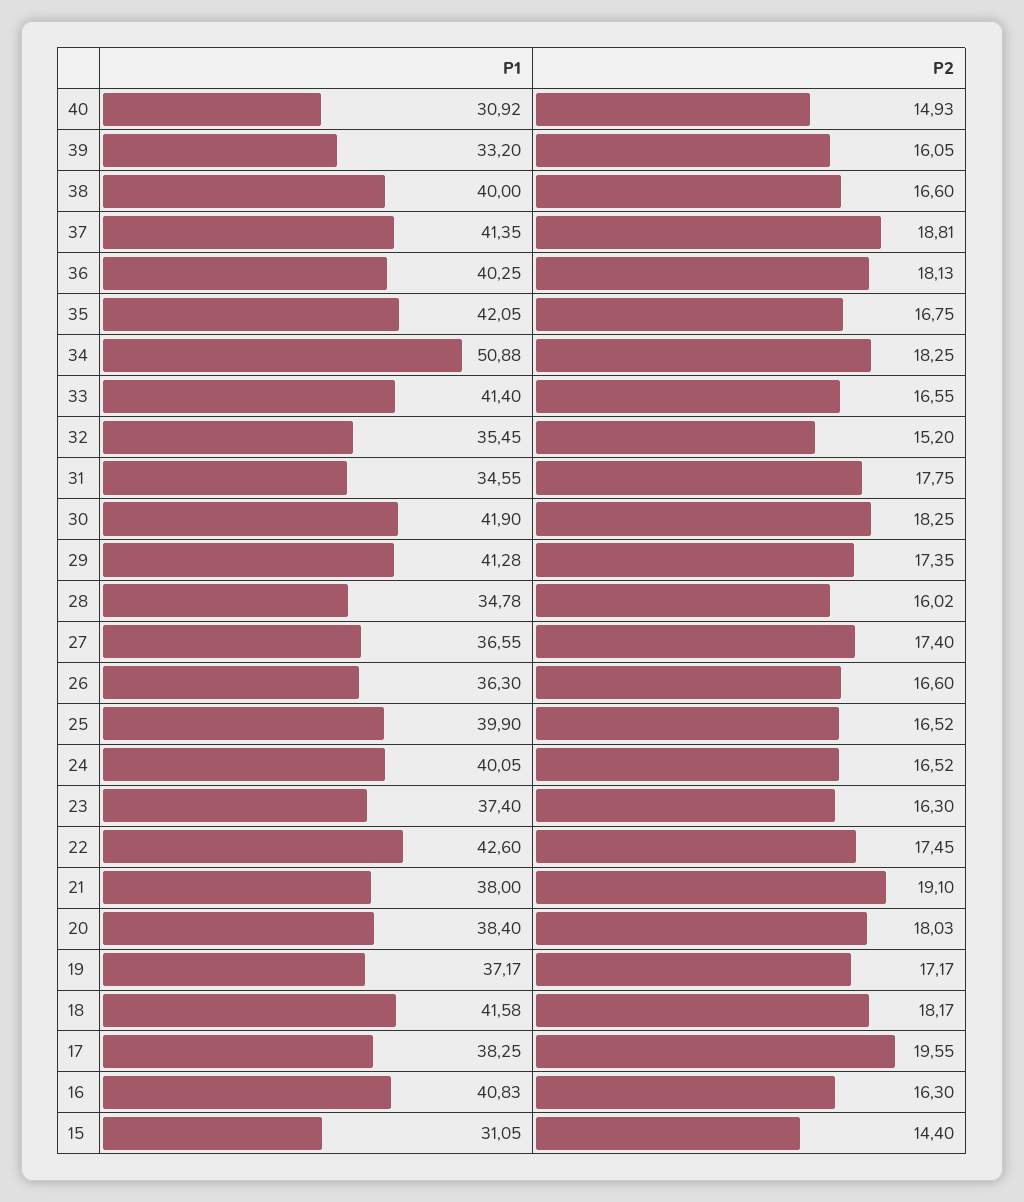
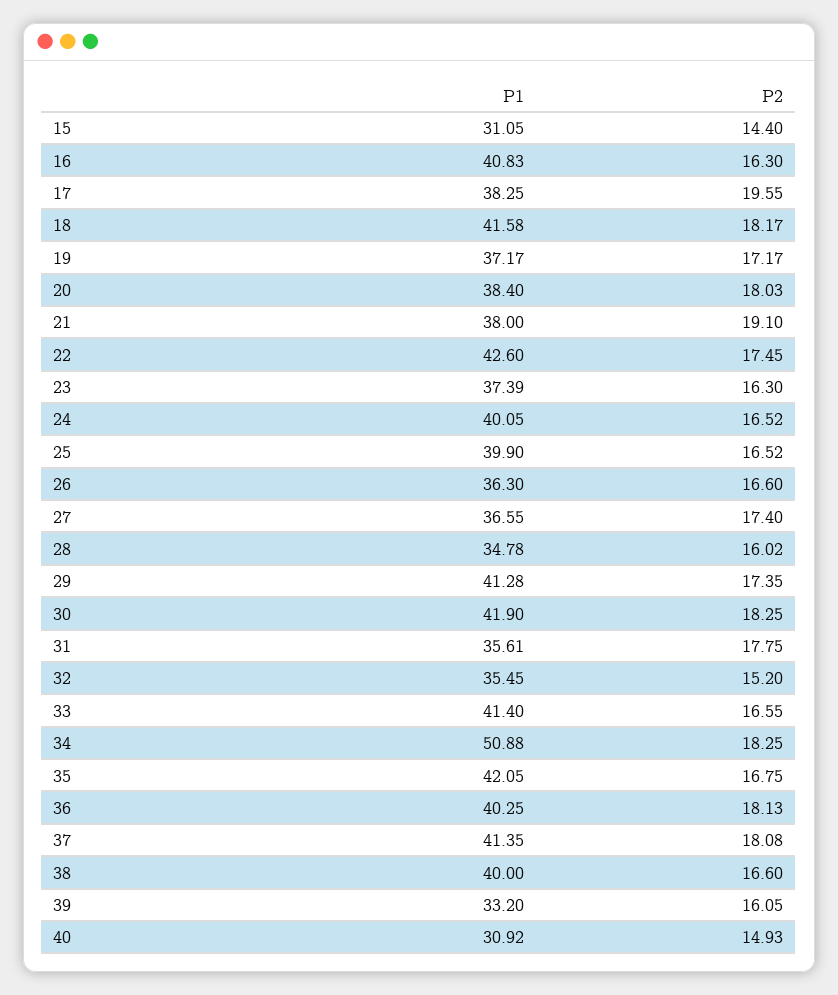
P2, 37: 18.81 -> 18.08
P1, 31: 34.55 -> 35.61
P1, 23: 37.4 -> 37.39

